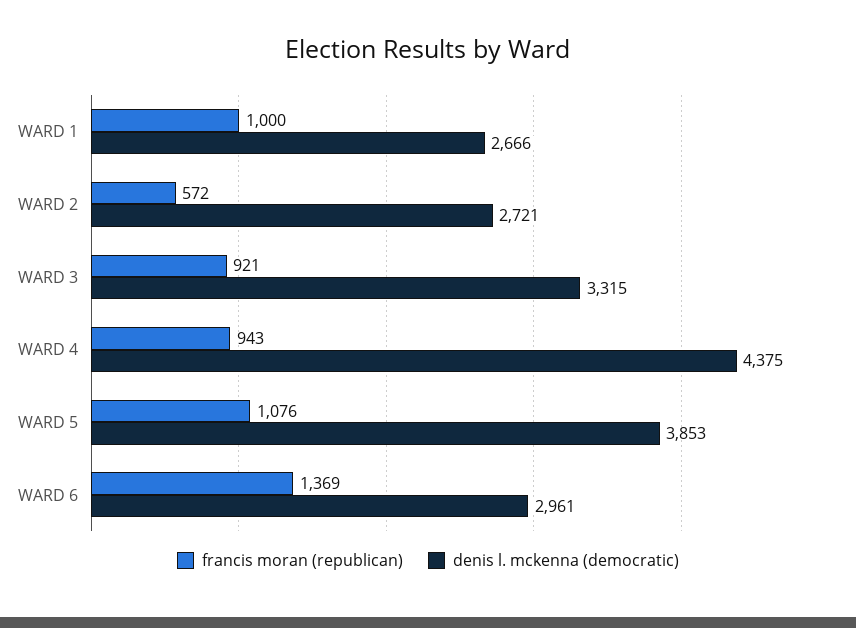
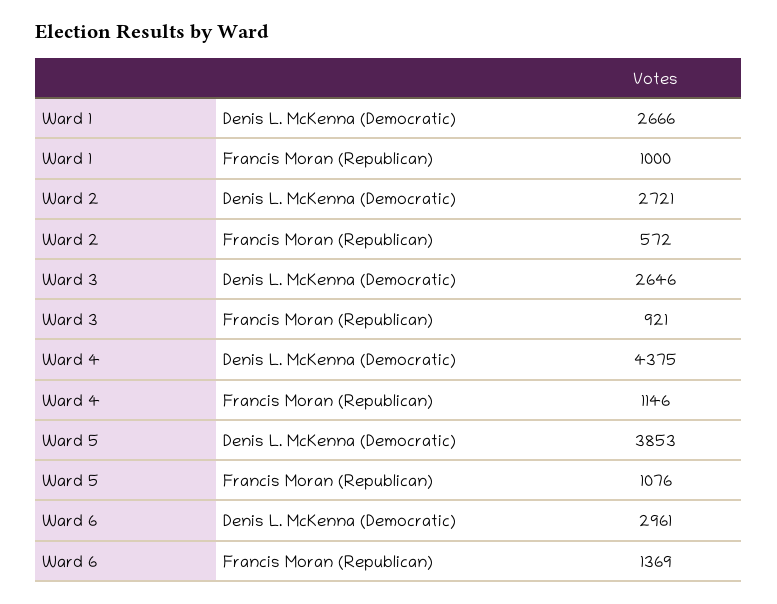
denis l. mckenna (democratic), WARD 3: 3315 -> 2646
francis moran (republican), WARD 4: 943 -> 1146

